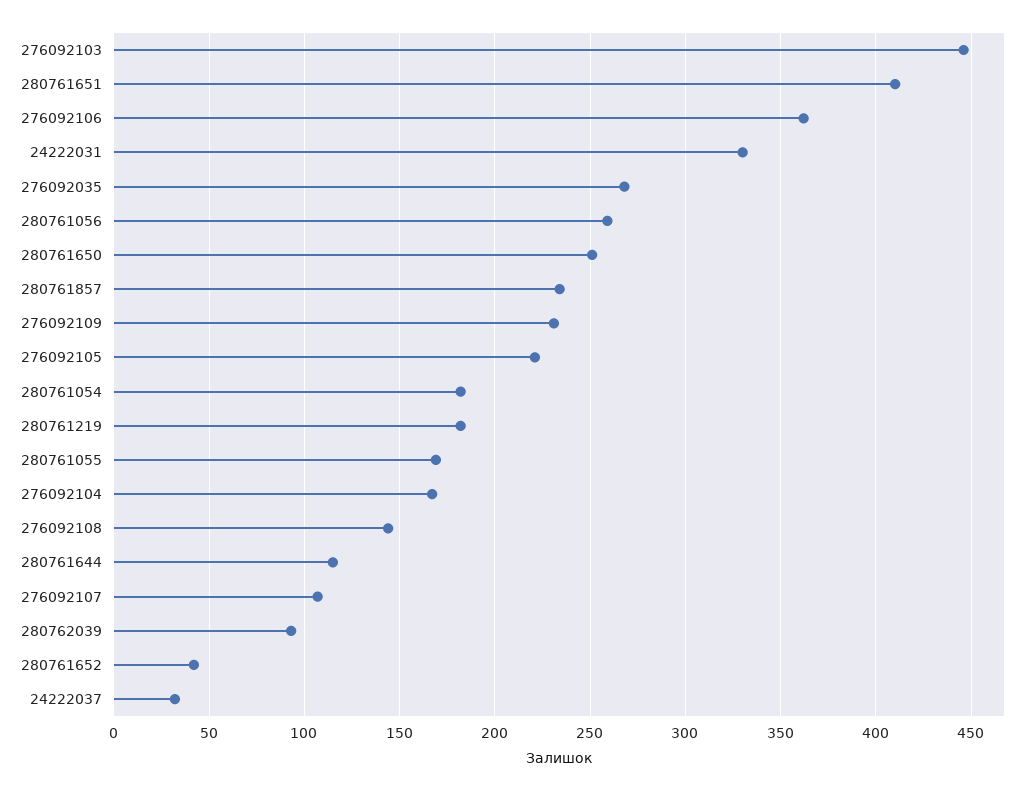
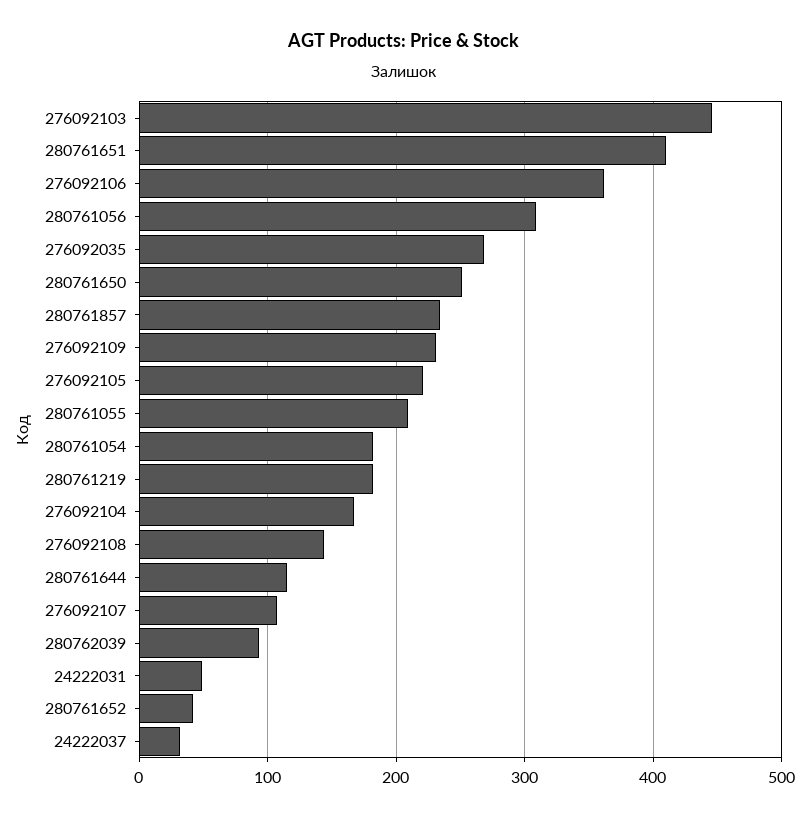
24222031: 330 -> 50
280761056: 260 -> 310
280761055: 170 -> 210

